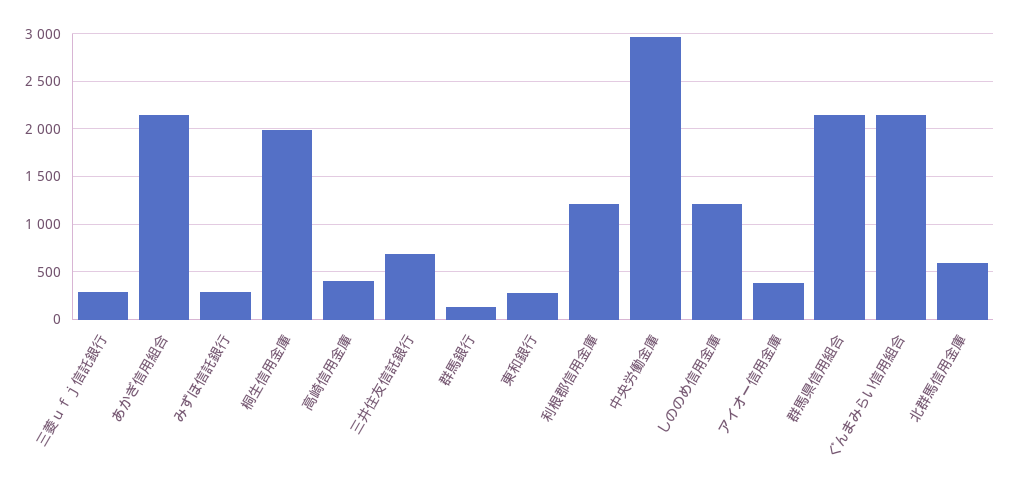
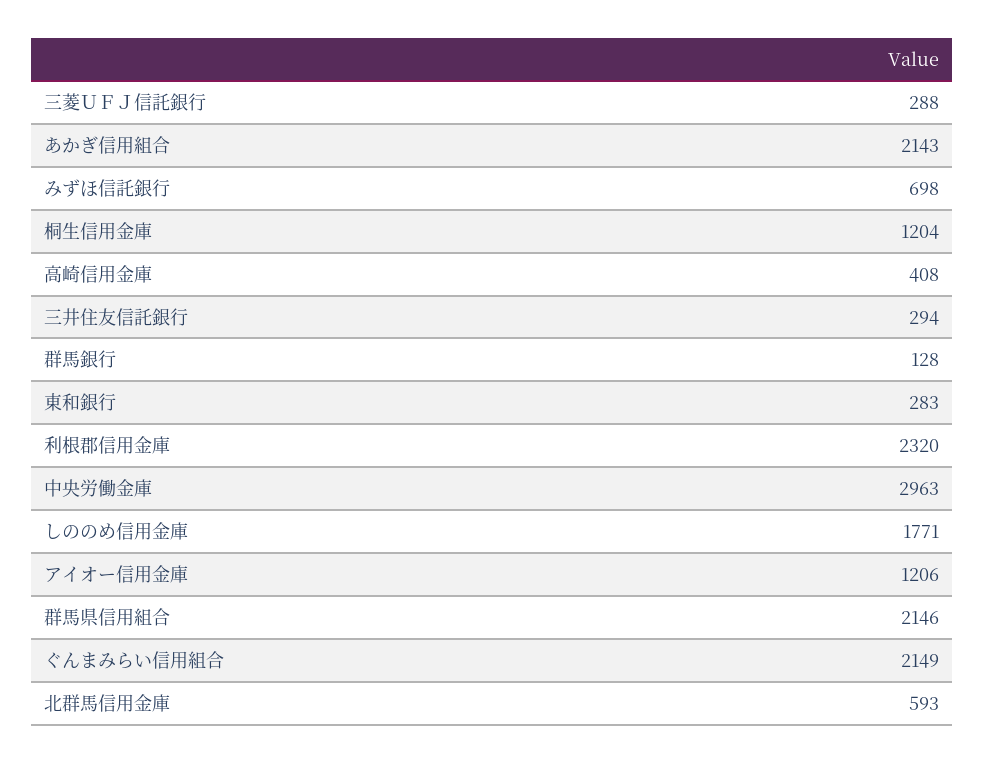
みずほ信託銀行: 300 -> 698
桐生信用金庫: 2000 -> 1204
三井住友信託銀行: 700 -> 294
利根郡信用金庫: 1200 -> 2320
しののめ信用金庫: 1200 -> 1771
アイオー信用金庫: 400 -> 1206

